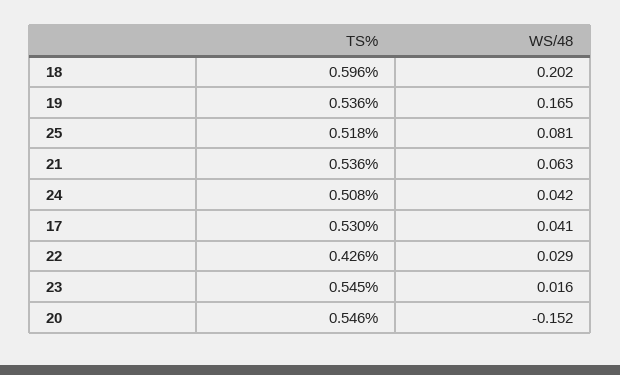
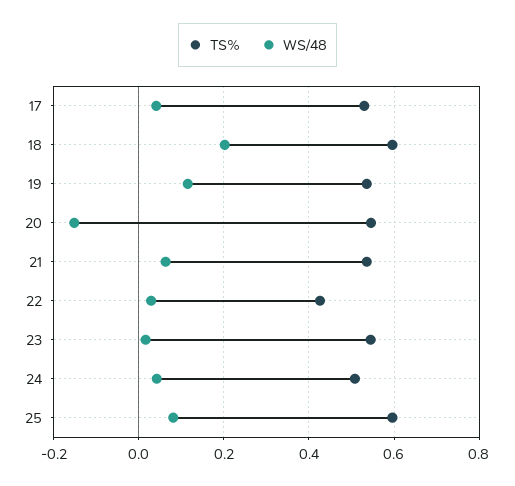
WS/48, 19: 0.165 -> 0.12
TS%, 25: 0.518 -> 0.6

